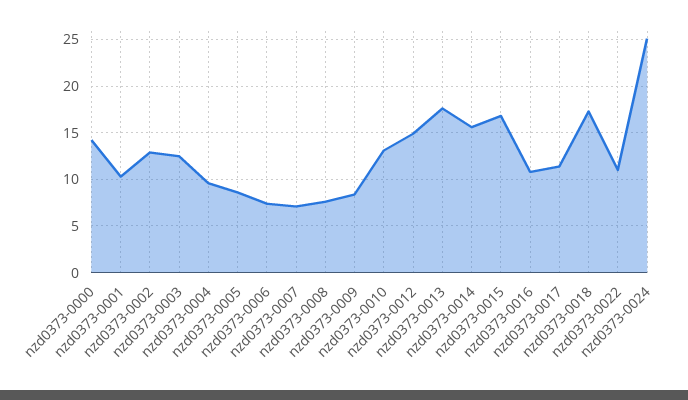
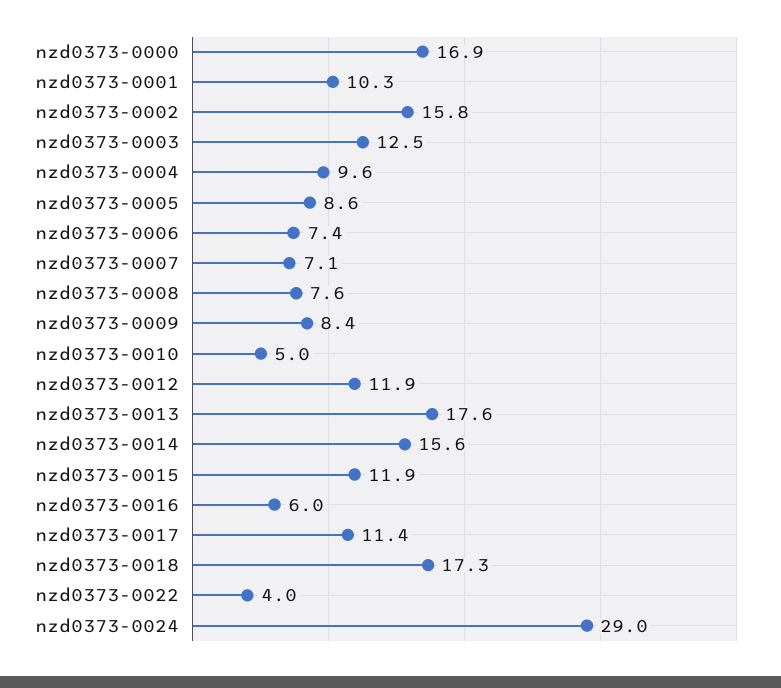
nzd0373-0000: 14 -> 16.9
nzd0373-0002: 13 -> 15.8
nzd0373-0010: 13 -> 5
nzd0373-0012: 15 -> 11.9
nzd0373-0015: 17 -> 11.9
nzd0373-0016: 11 -> 6
nzd0373-0022: 11 -> 4
nzd0373-0024: 25 -> 29

